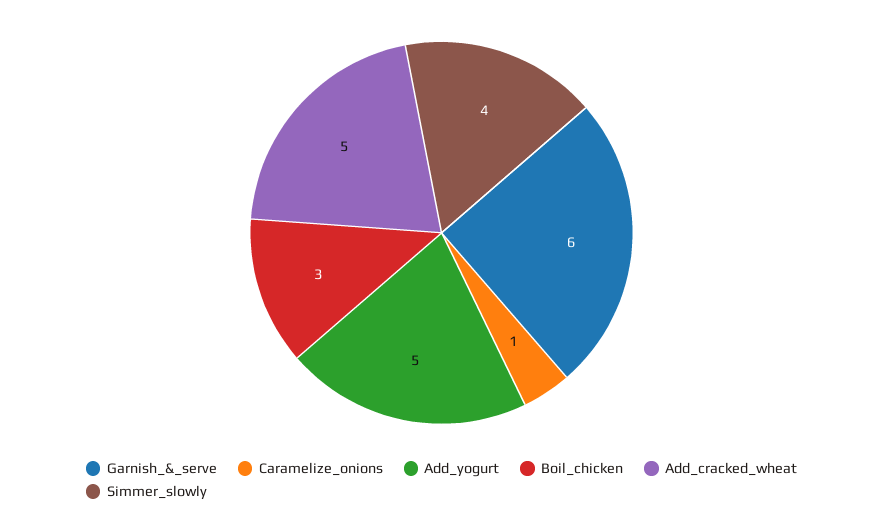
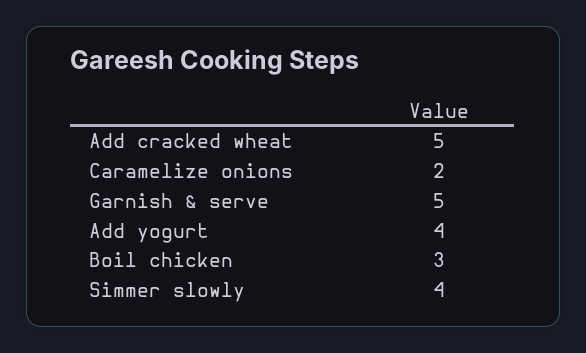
Garnish_&_serve: 6 -> 5
Caramelize_onions: 1 -> 2
Add_yogurt: 5 -> 4

